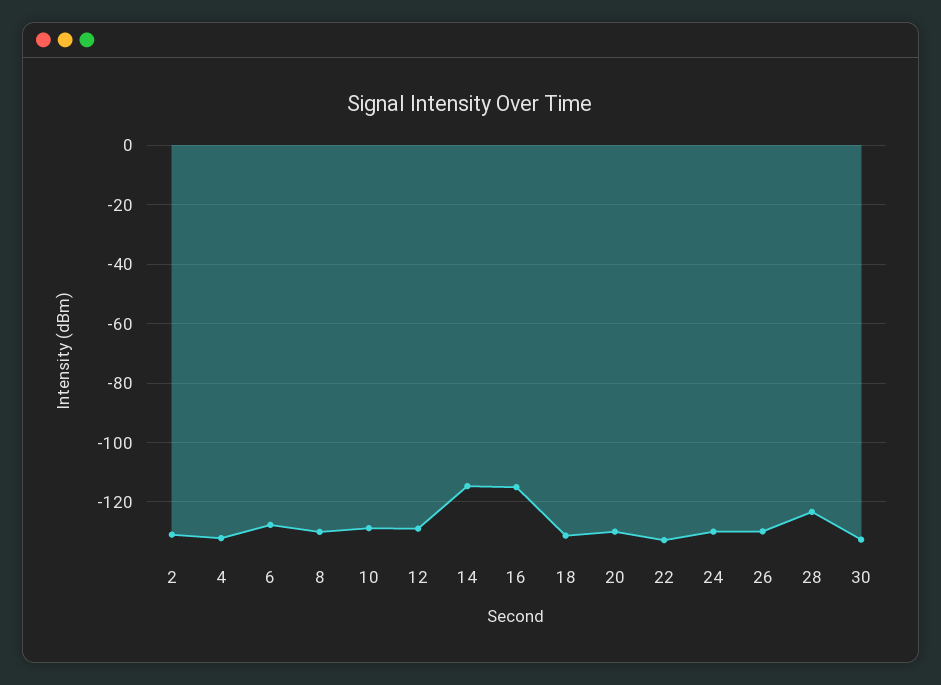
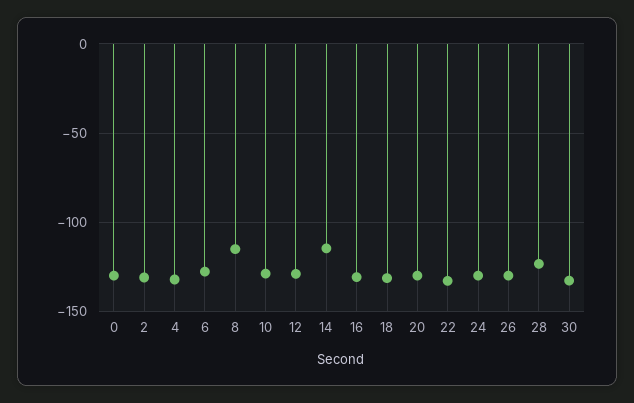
8: -130 -> -115
16: -115 -> -130
0: none -> -130

